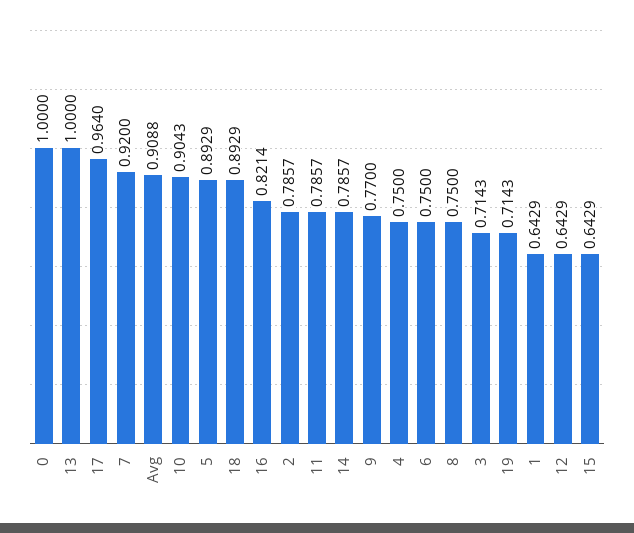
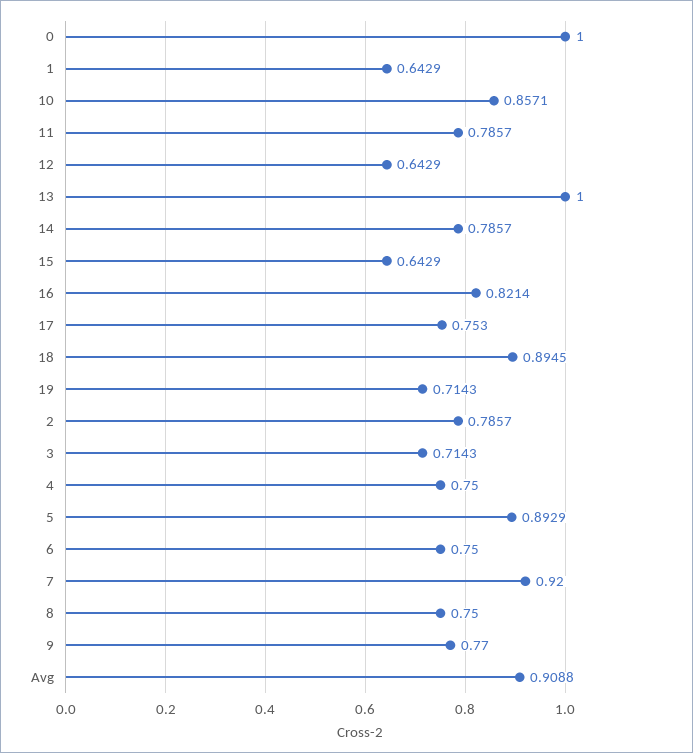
17: 0.964 -> 0.753
10: 0.9043 -> 0.8571
18: 0.8929 -> 0.8945

